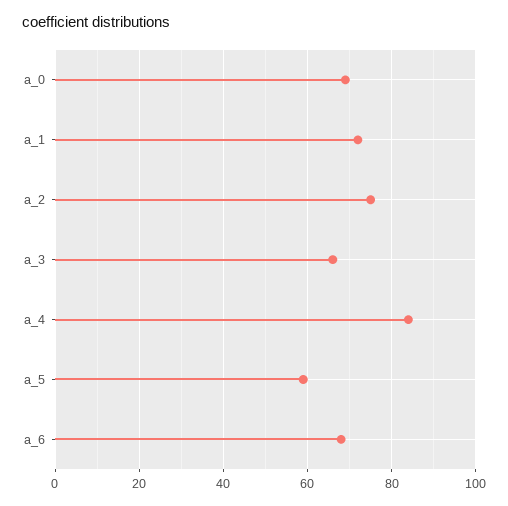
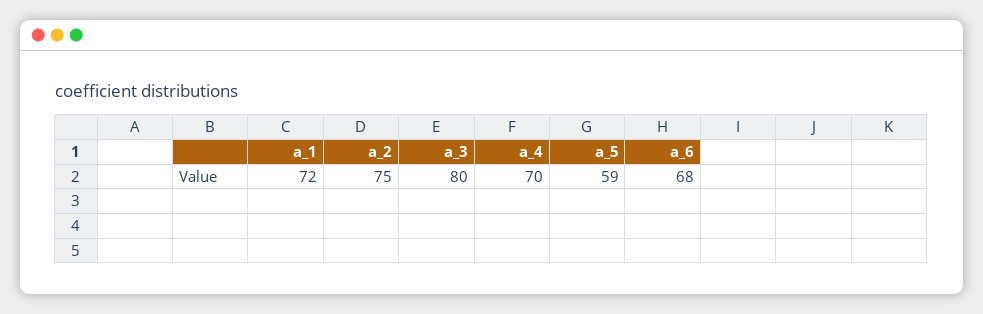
a_0: 70 -> none
a_3: 65 -> 80
a_4: 85 -> 70

